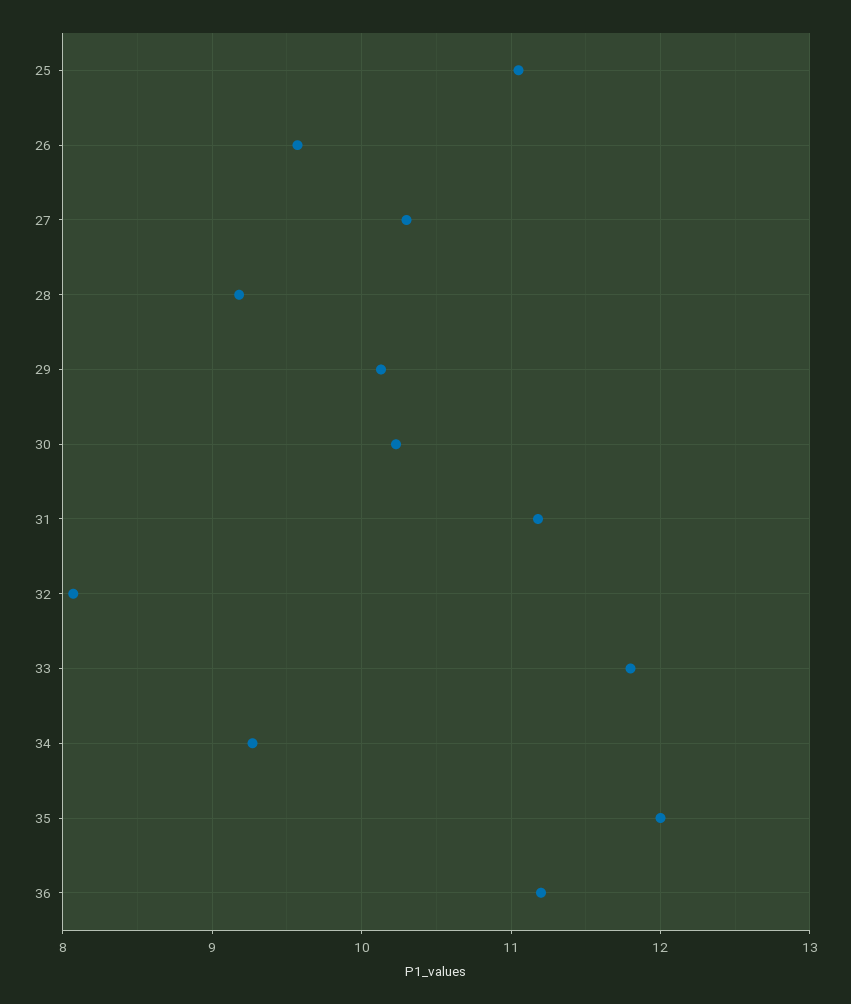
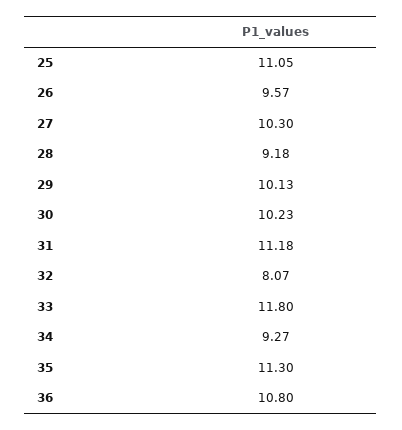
35: 12 -> 11.3
36: 11.2 -> 10.8

